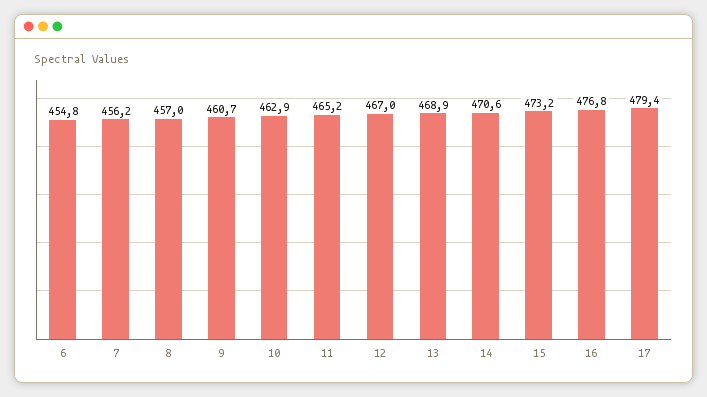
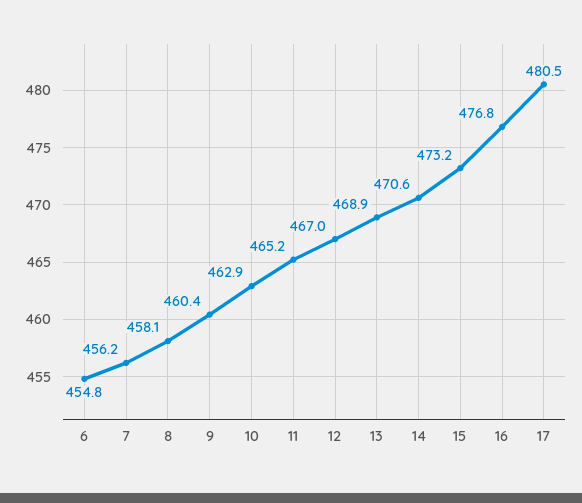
8: 457 -> 458.1
9: 460.7 -> 460.4
17: 479.4 -> 480.5

